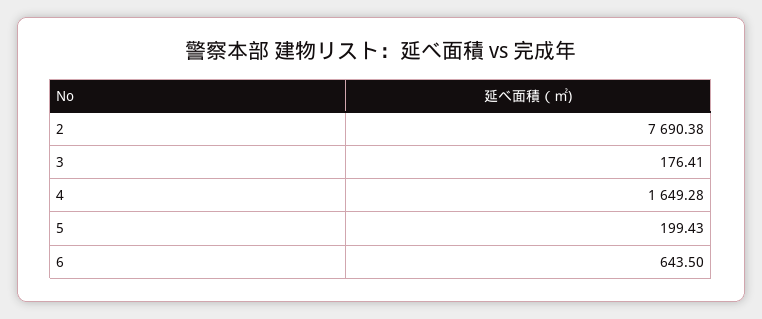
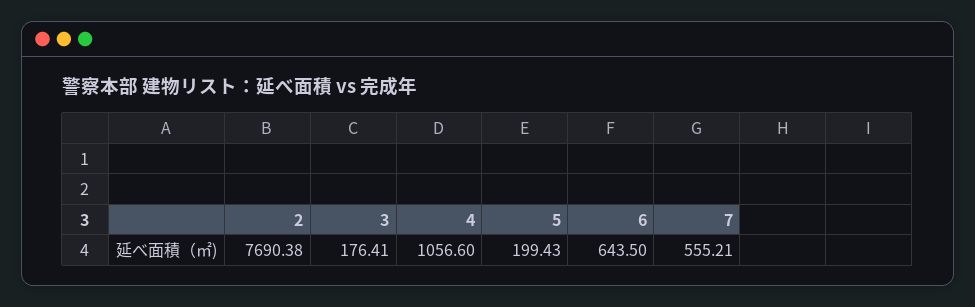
4: 1649.28 -> 1056.6
7: none -> 555.21

